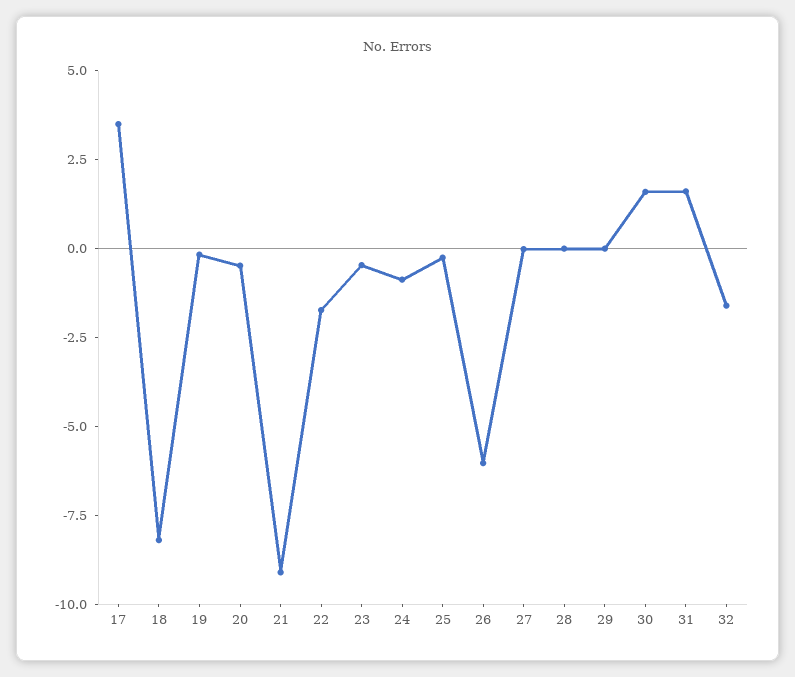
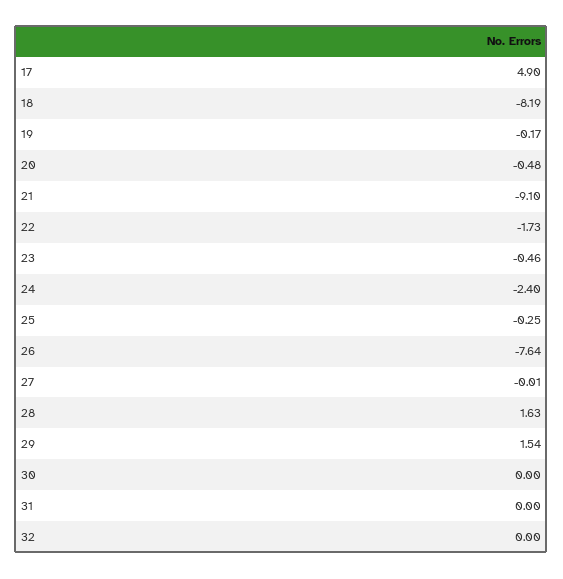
17: 3.5 -> 4.9
24: -1 -> -2.4
26: -6 -> -7.64
28: 0 -> 1.63
29: 0 -> 1.54
30: 1.5 -> 0
31: 1.5 -> 0
32: -1.5 -> 0

